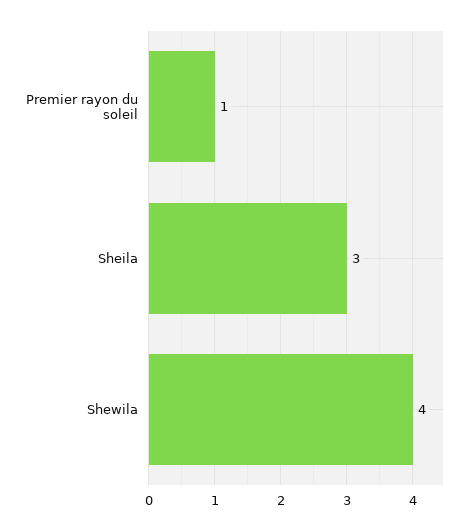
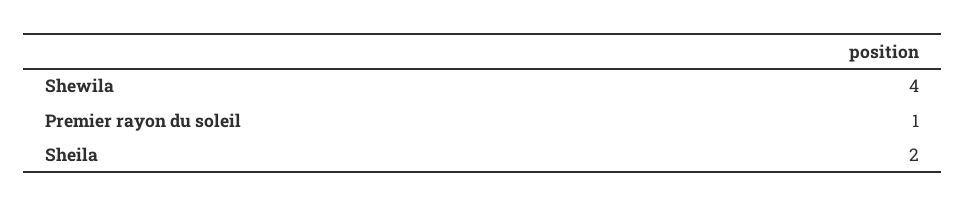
Sheila: 3 -> 2

